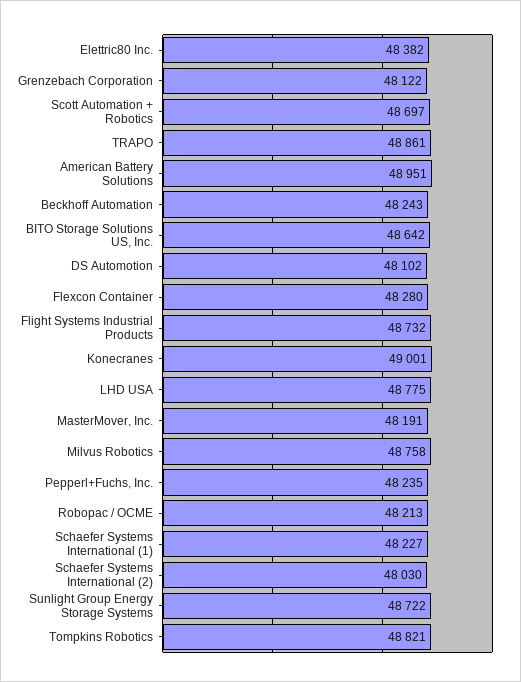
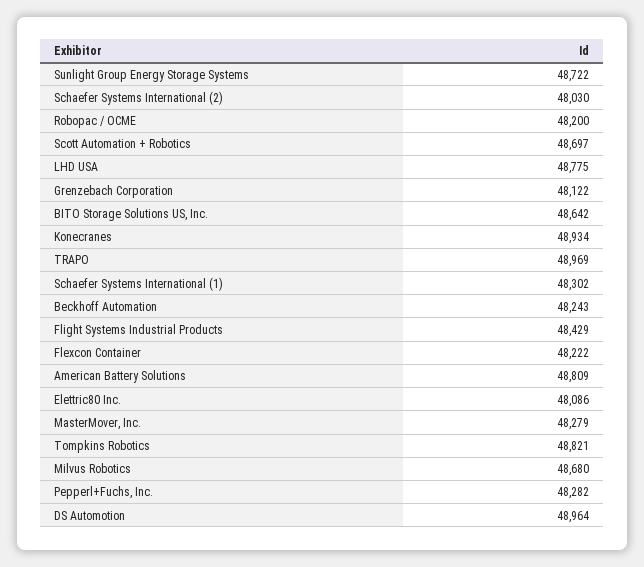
Elettric80 Inc.: 48382 -> 48086
TRAPO: 48861 -> 48969
American Battery Solutions: 48951 -> 48809
DS Automotion: 48102 -> 48964
Flexcon Container: 48280 -> 48222
Flight Systems Industrial Products: 48732 -> 48429
Konecranes: 49001 -> 48934
MasterMover, Inc.: 48191 -> 48279
Milvus Robotics: 48758 -> 48680
Pepperl+Fuchs, Inc.: 48235 -> 48282
Robopac / OCME: 48213 -> 48200
Schaefer Systems International (1): 48227 -> 48302

